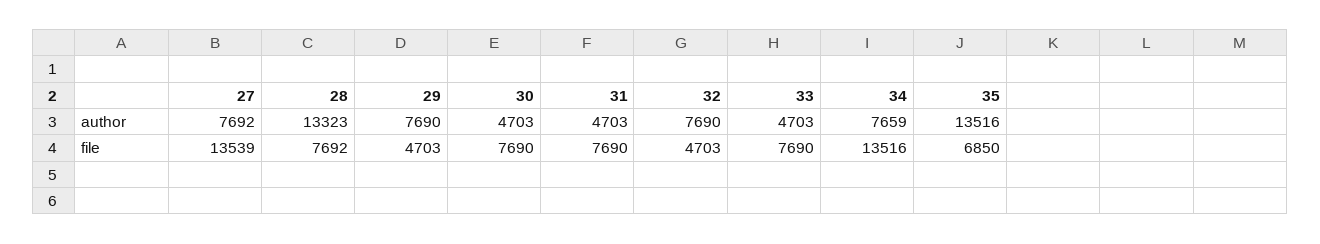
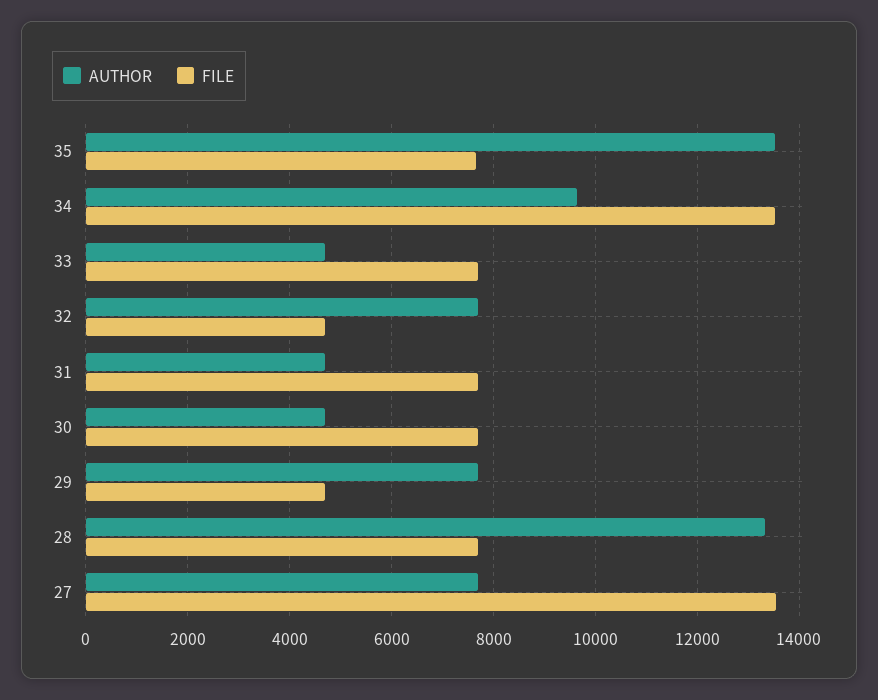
author, 34: 7659 -> 9600
file, 35: 6850 -> 7600

